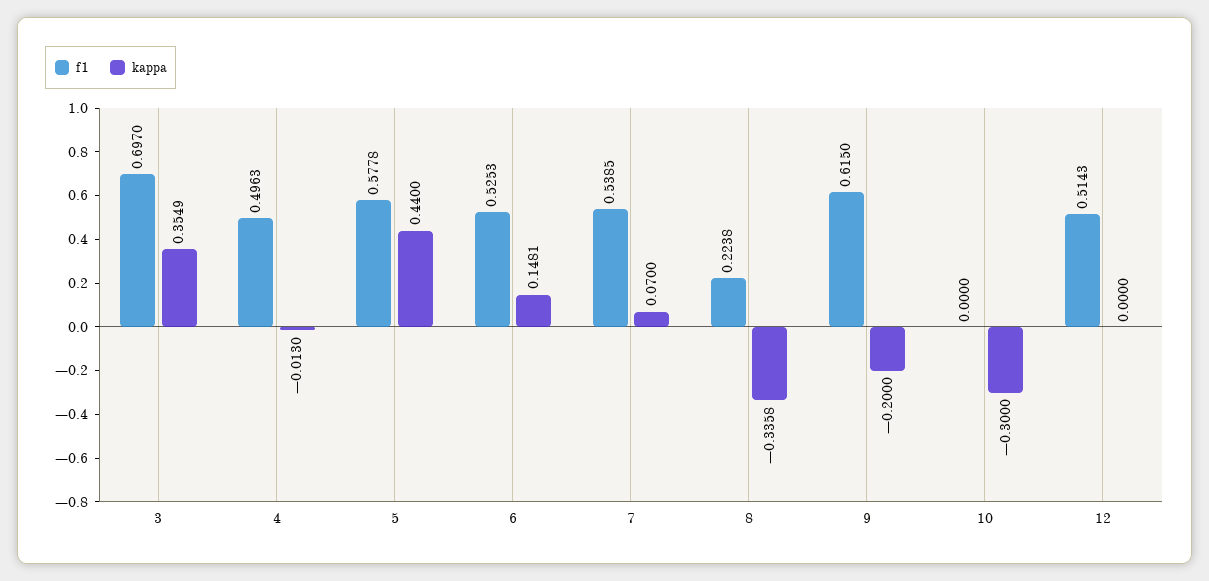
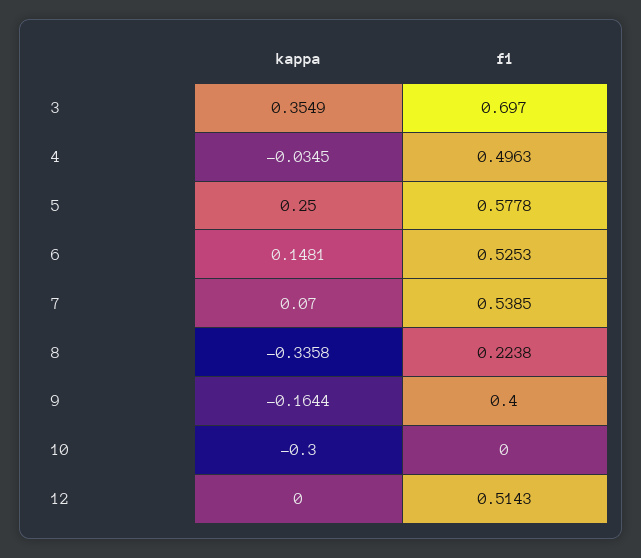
kappa, 4: -0.013 -> -0.0345
kappa, 5: 0.44 -> 0.25
f1, 9: 0.615 -> 0.4
kappa, 9: -0.2 -> -0.1644

